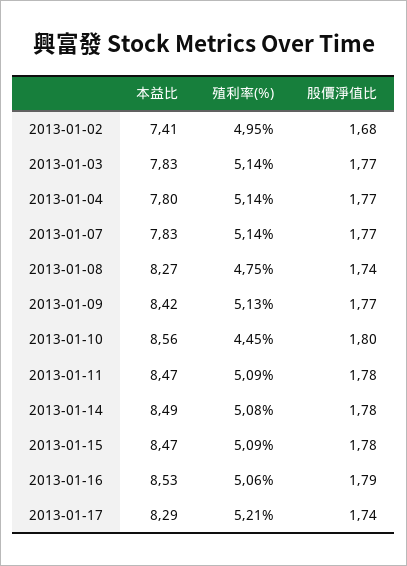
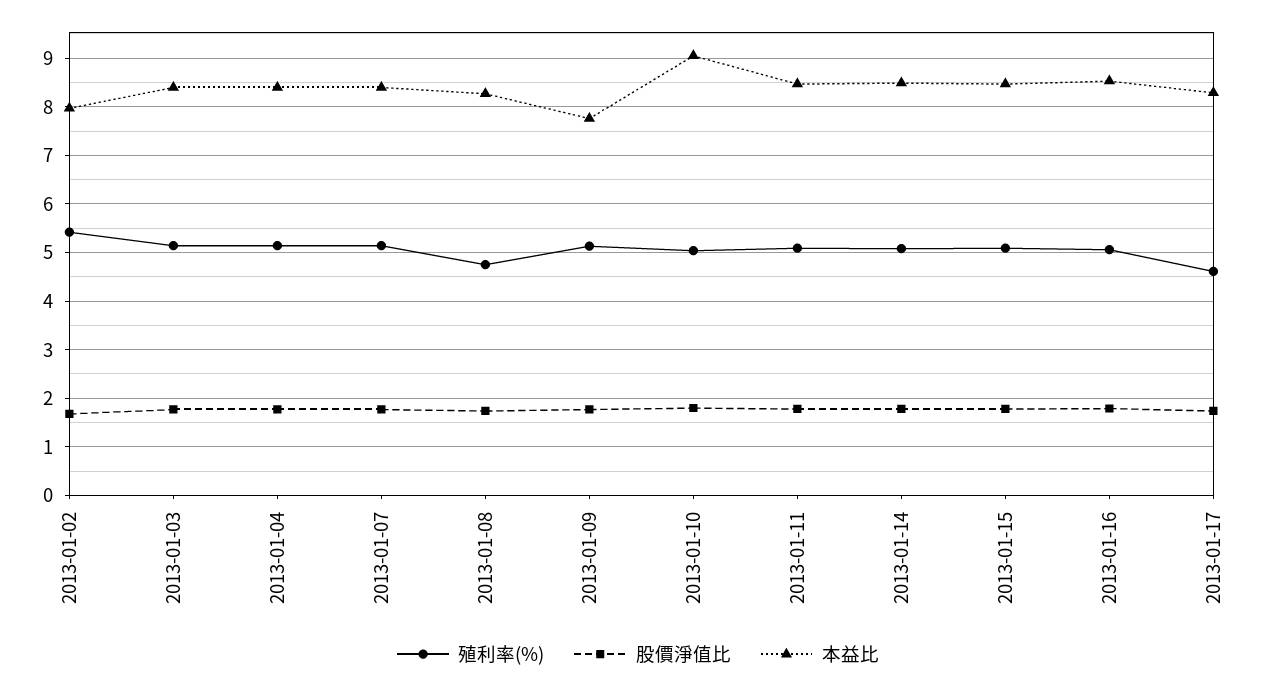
本益比, 2013-01-02: 7.41 -> 8
殖利率(%), 2013-01-02: 4.95 -> 5.4
本益比, 2013-01-03: 7.83 -> 8.4
本益比, 2013-01-04: 7.8 -> 8.4
本益比, 2013-01-07: 7.83 -> 8.4
本益比, 2013-01-09: 8.42 -> 7.8
本益比, 2013-01-10: 8.56 -> 9
殖利率(%), 2013-01-10: 4.45 -> 5
殖利率(%), 2013-01-17: 5.21 -> 4.6

